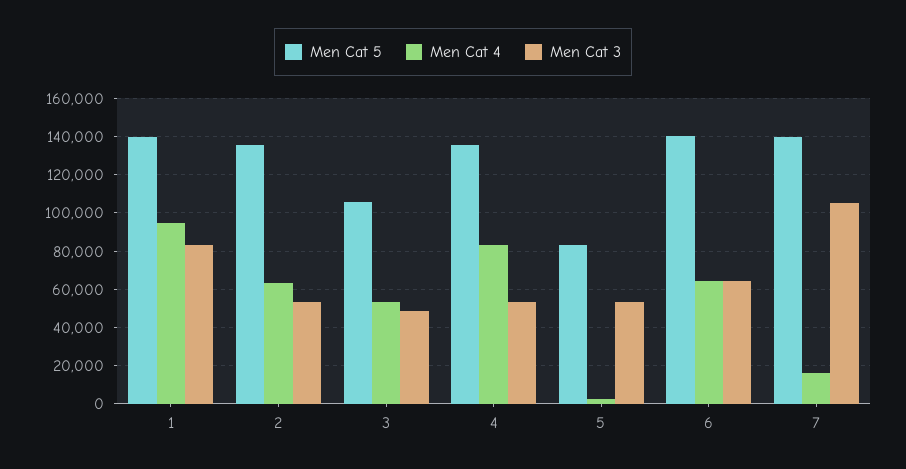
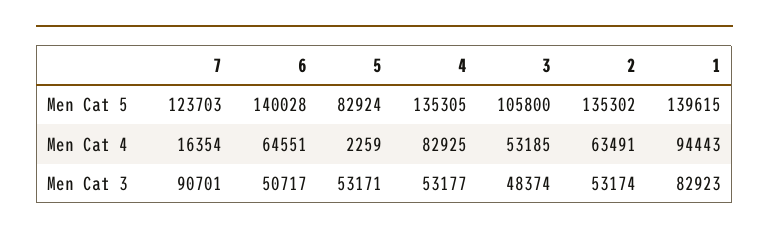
Men Cat 3, 6: 65000 -> 50717
Men Cat 5, 7: 140000 -> 123703
Men Cat 3, 7: 105000 -> 90701

